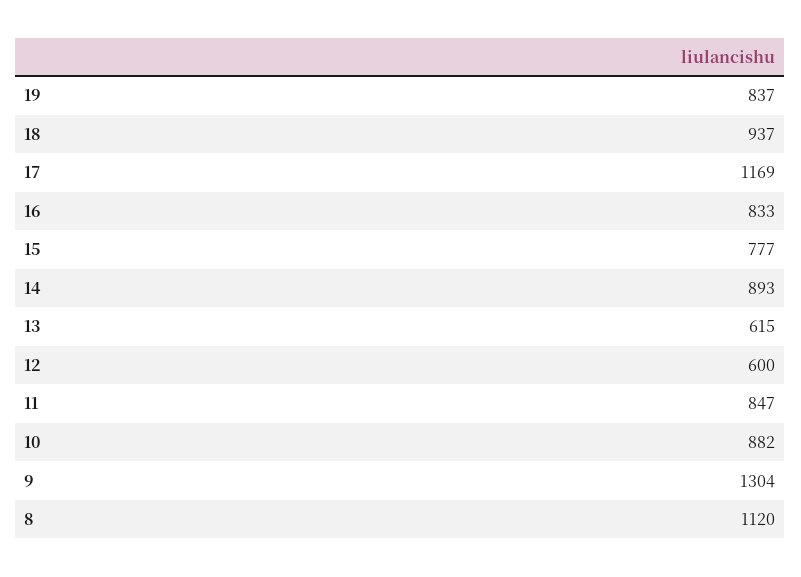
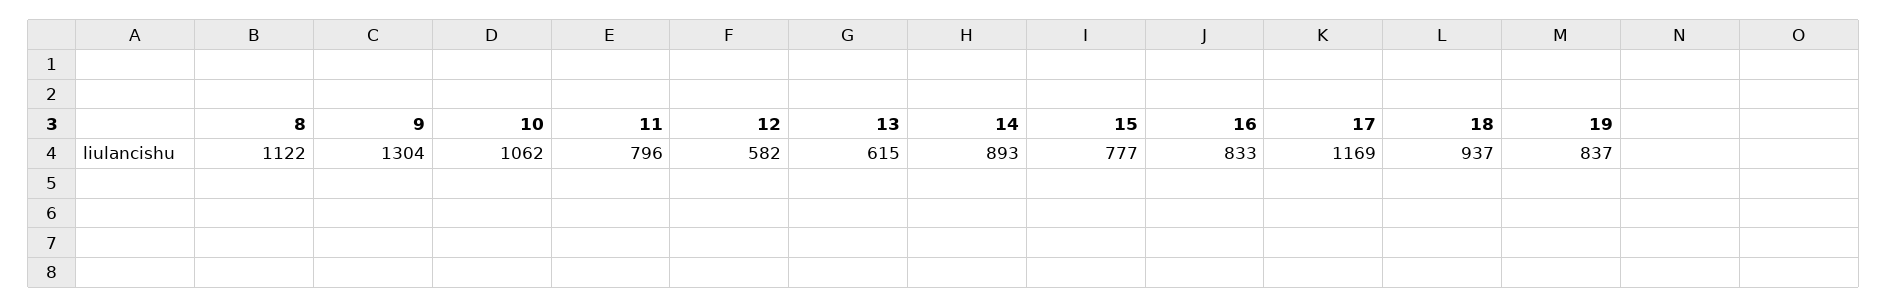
12: 600 -> 582
11: 847 -> 796
10: 882 -> 1062
8: 1120 -> 1122

